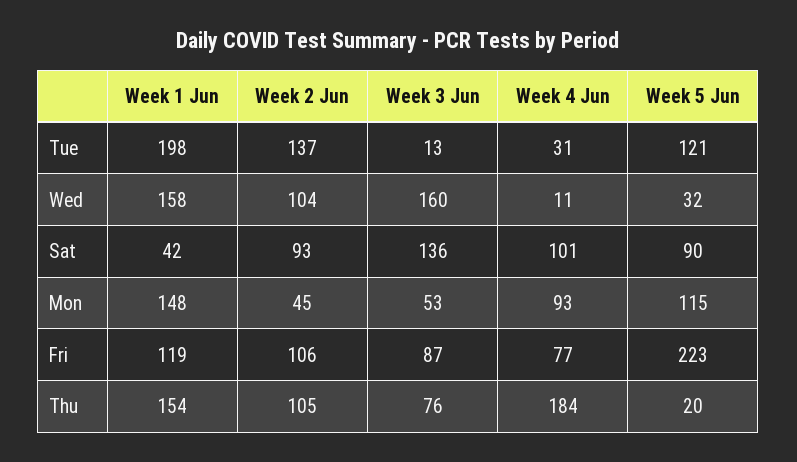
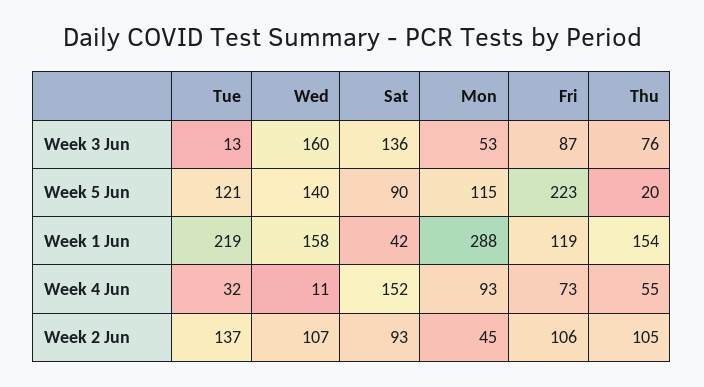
Week 1 Jun, Tue: 198 -> 219
Week 4 Jun, Tue: 31 -> 32
Week 2 Jun, Wed: 104 -> 107
Week 5 Jun, Wed: 32 -> 140
Week 4 Jun, Sat: 101 -> 152
Week 1 Jun, Mon: 148 -> 288
Week 4 Jun, Fri: 77 -> 73
Week 4 Jun, Thu: 184 -> 55

